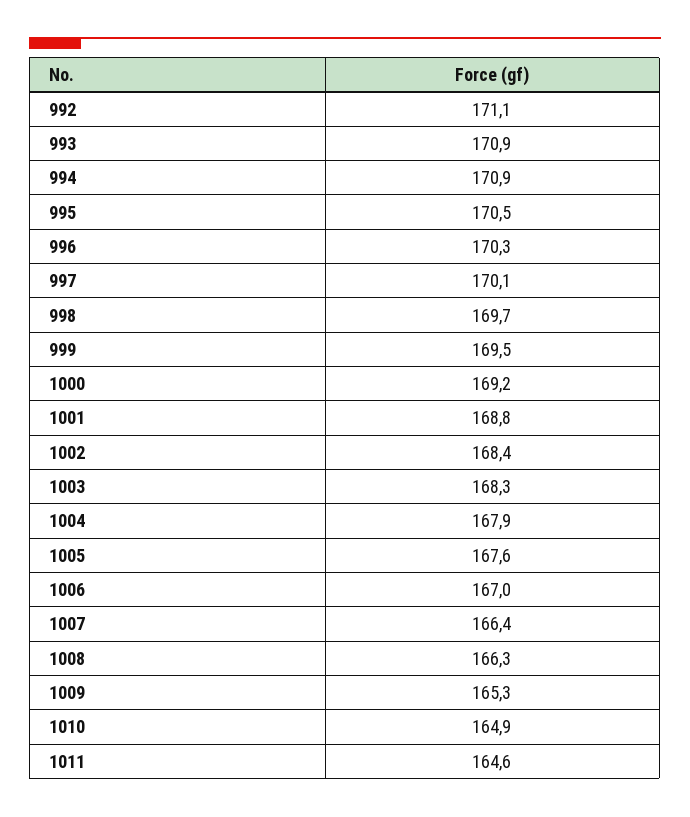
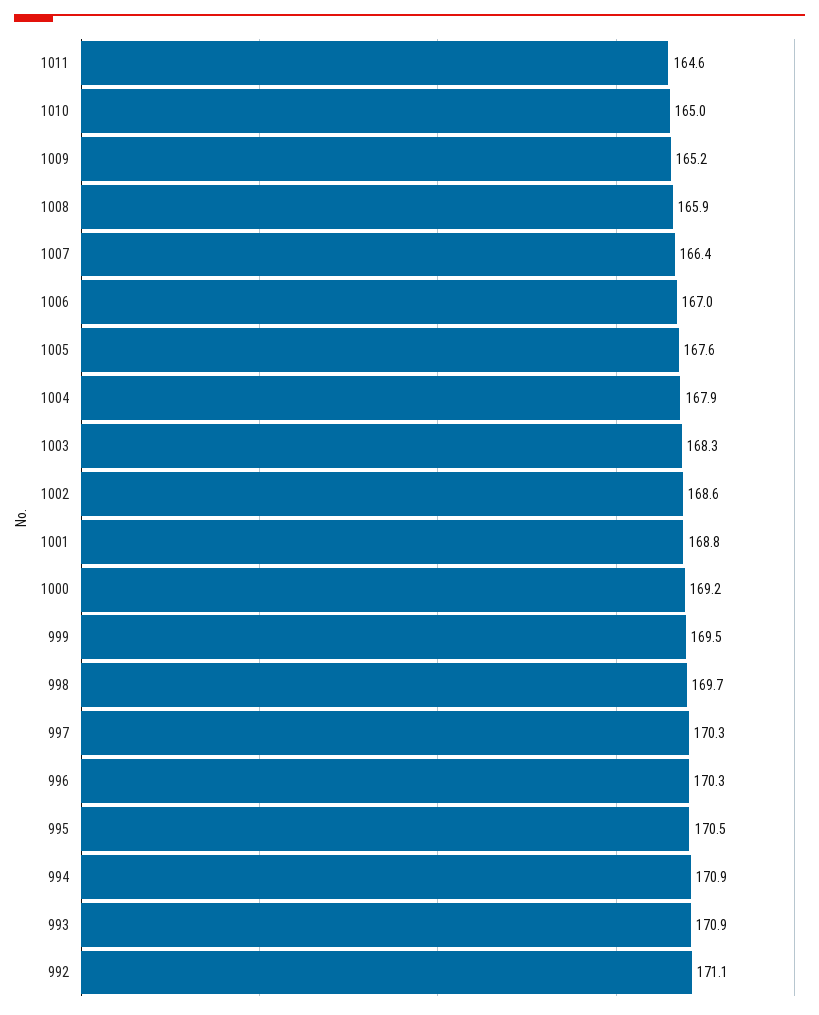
997: 170.1 -> 170.3
1002: 168.4 -> 168.6
1008: 166.3 -> 165.9
1009: 165.3 -> 165.2
1010: 164.9 -> 165

